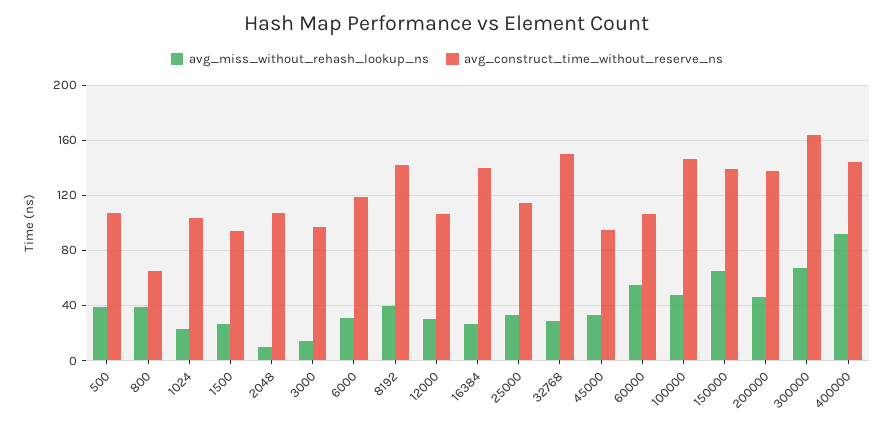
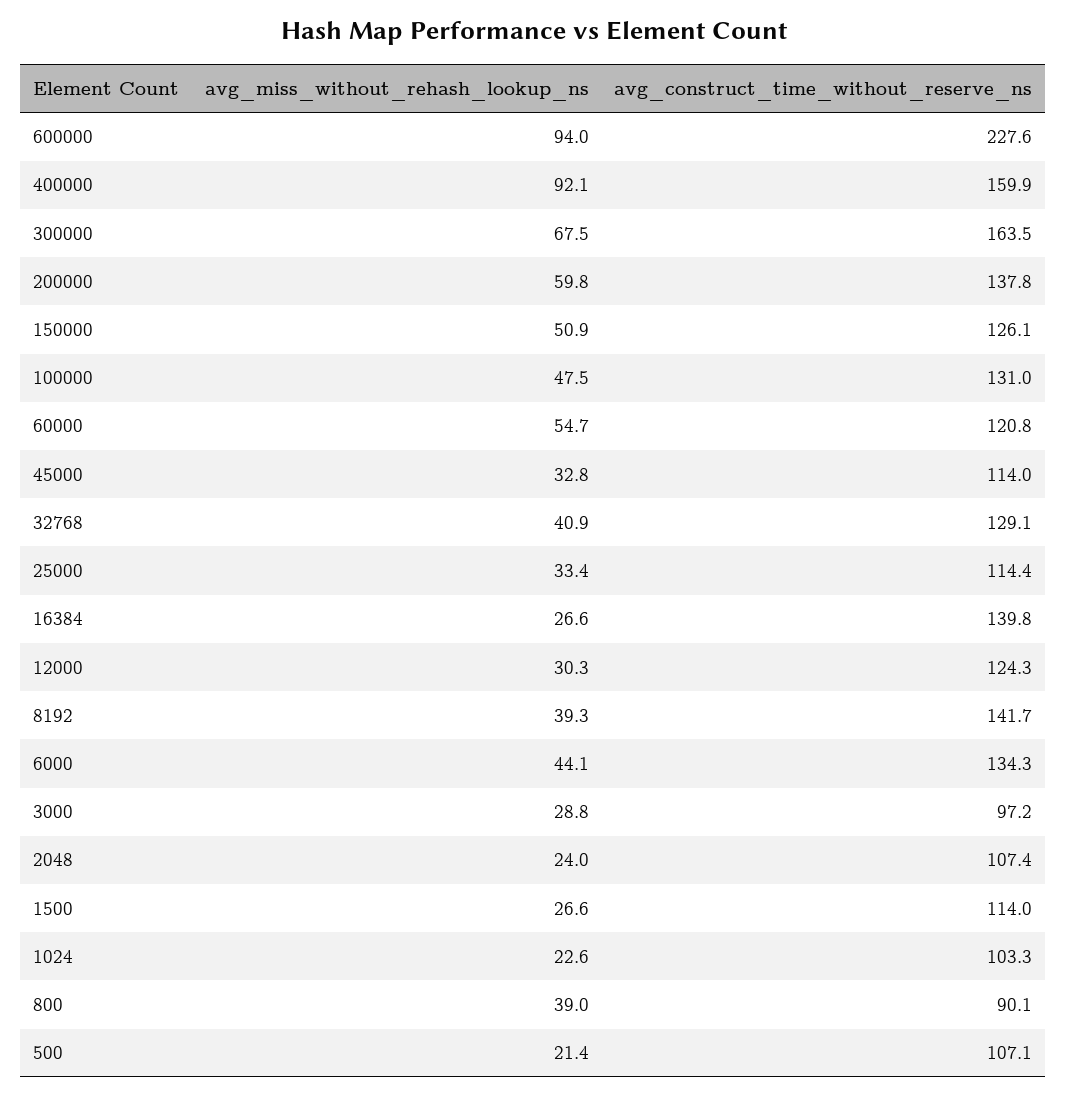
avg_miss_without_rehash_lookup_ns, 500: 40 -> 21.4
avg_construct_time_without_reserve_ns, 800: 65 -> 90.1
avg_construct_time_without_reserve_ns, 1500: 95 -> 114
avg_miss_without_rehash_lookup_ns, 2048: 10 -> 24
avg_miss_without_rehash_lookup_ns, 3000: 15 -> 28.8
avg_miss_without_rehash_lookup_ns, 6000: 30 -> 44.1
avg_construct_time_without_reserve_ns, 6000: 120 -> 134.3
avg_construct_time_without_reserve_ns, 12000: 105 -> 124.3
avg_miss_without_rehash_lookup_ns, 32768: 30 -> 40.9
avg_construct_time_without_reserve_ns, 32768: 150 -> 129.1
avg_construct_time_without_reserve_ns, 45000: 95 -> 114
avg_construct_time_without_reserve_ns, 60000: 105 -> 120.8
avg_construct_time_without_reserve_ns, 100000: 145 -> 131
avg_miss_without_rehash_lookup_ns, 150000: 65 -> 50.9
avg_construct_time_without_reserve_ns, 150000: 140 -> 126.1
avg_miss_without_rehash_lookup_ns, 200000: 45 -> 59.8
avg_construct_time_without_reserve_ns, 400000: 145 -> 159.9
avg_miss_without_rehash_lookup_ns, 600000: none -> 94
avg_construct_time_without_reserve_ns, 600000: none -> 227.6

